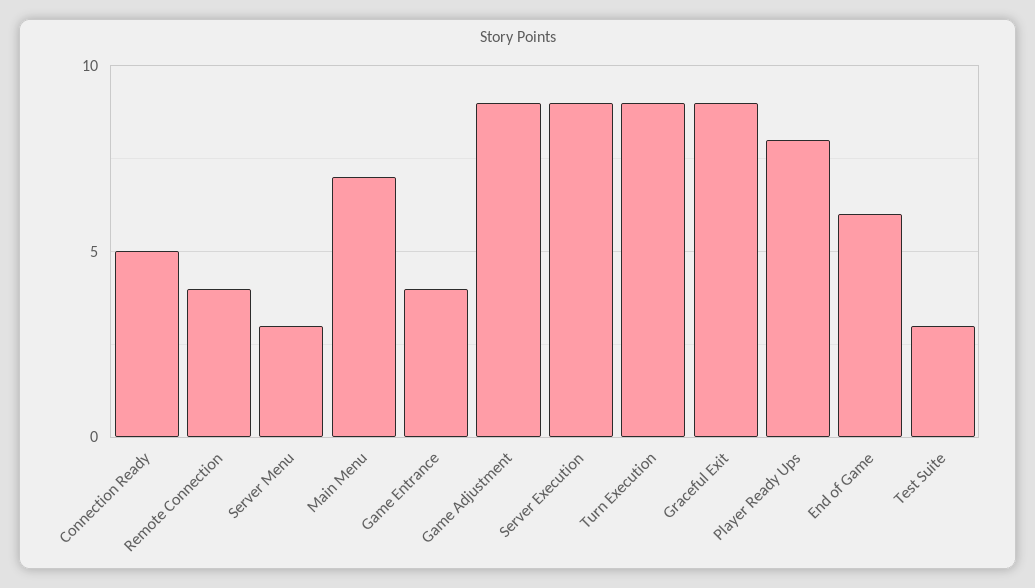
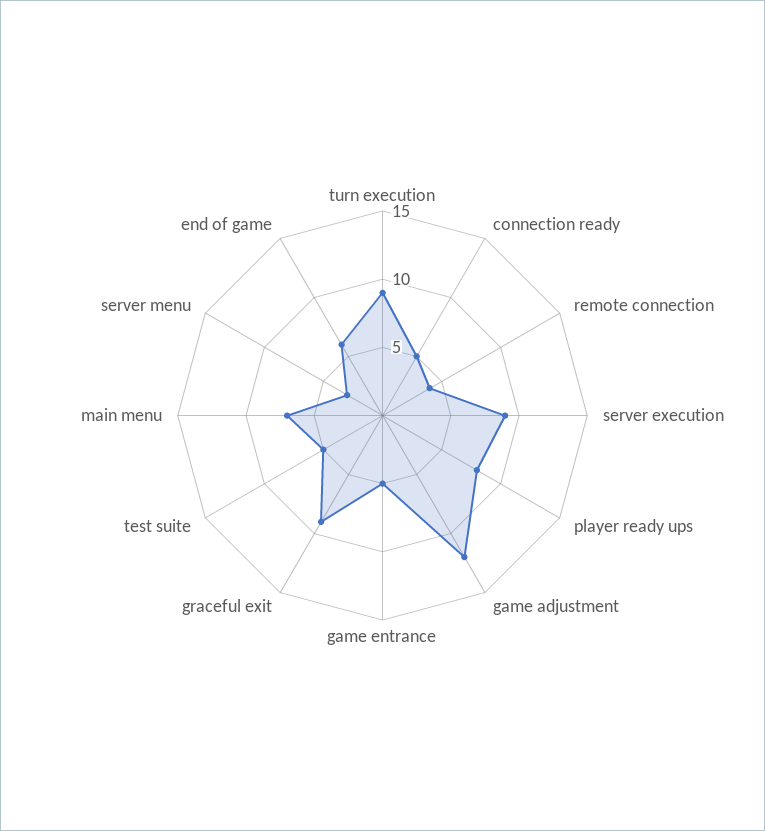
Game Entrance: 4 -> 5
Game Adjustment: 9 -> 12
Test Suite: 3 -> 5

